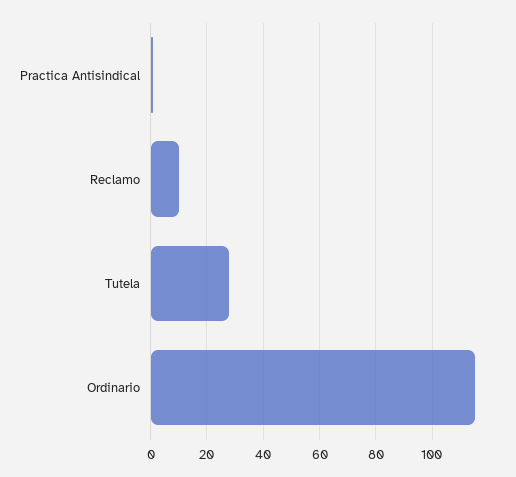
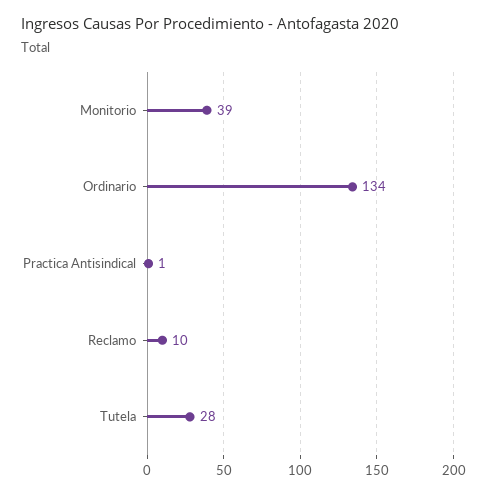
Ordinario: 115 -> 134
Monitorio: none -> 39

